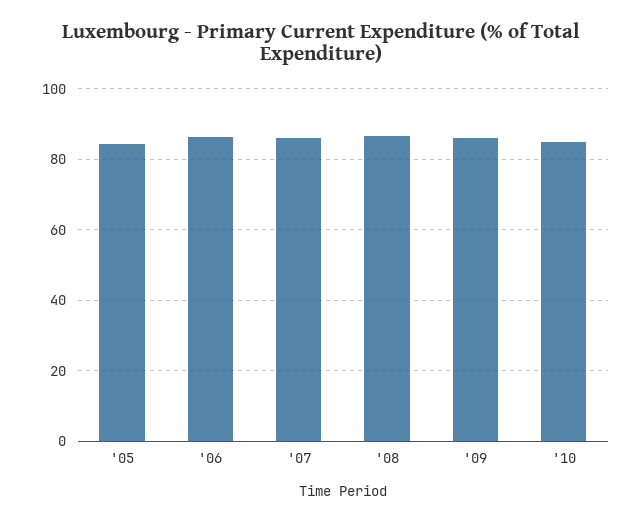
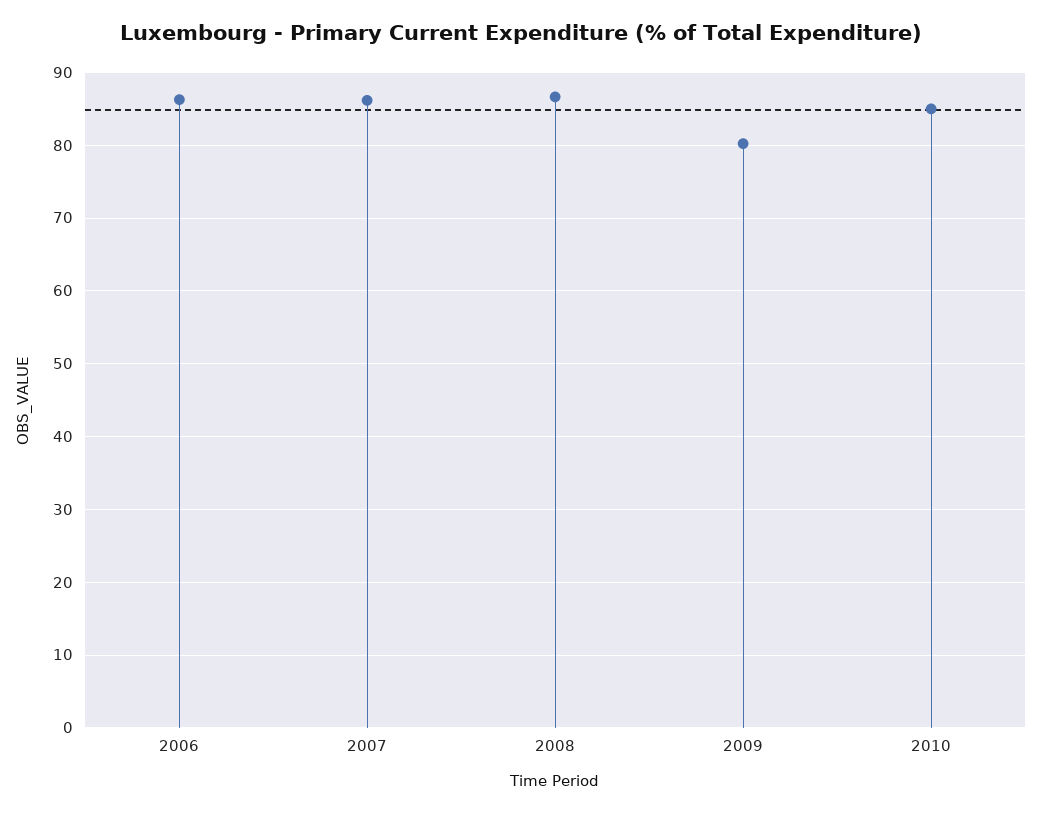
'05: 84 -> none
'09: 86 -> 80

